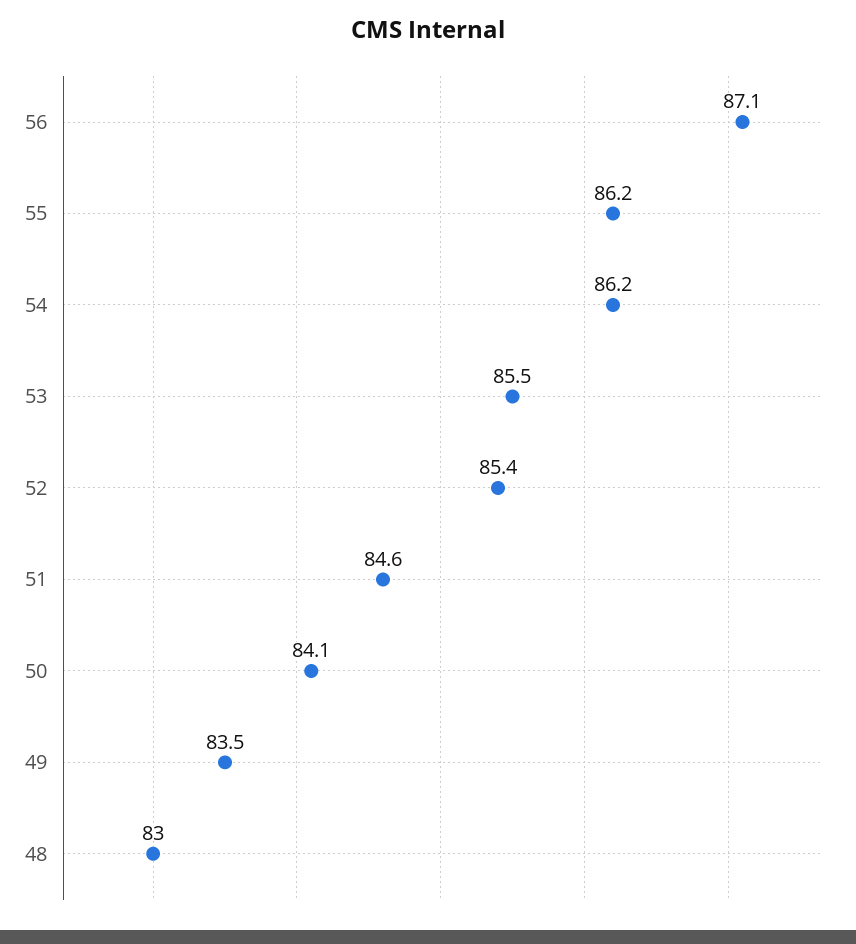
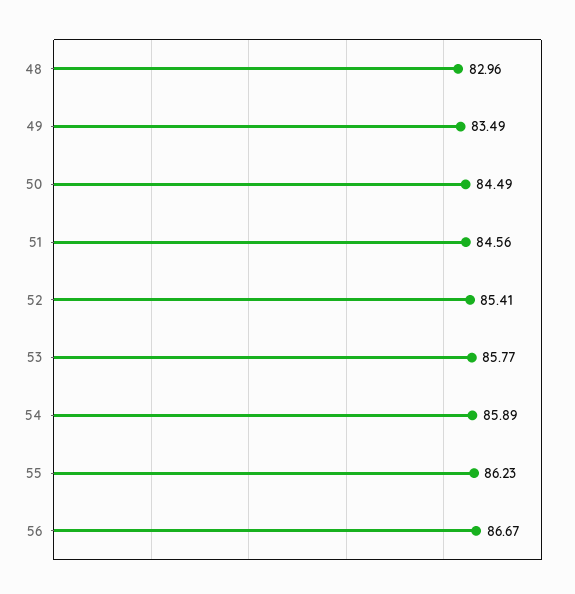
56: 87.1 -> 86.67
54: 86.2 -> 85.89
53: 85.5 -> 85.77
50: 84.1 -> 84.49

